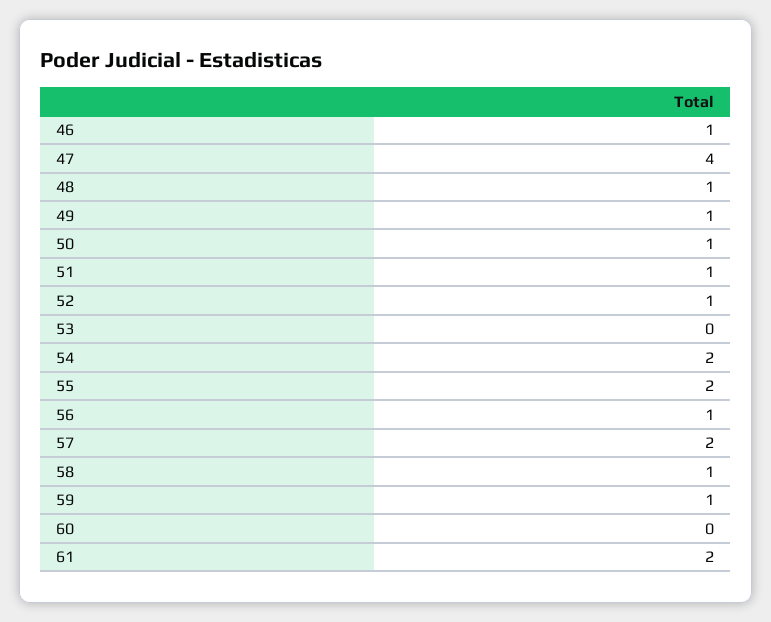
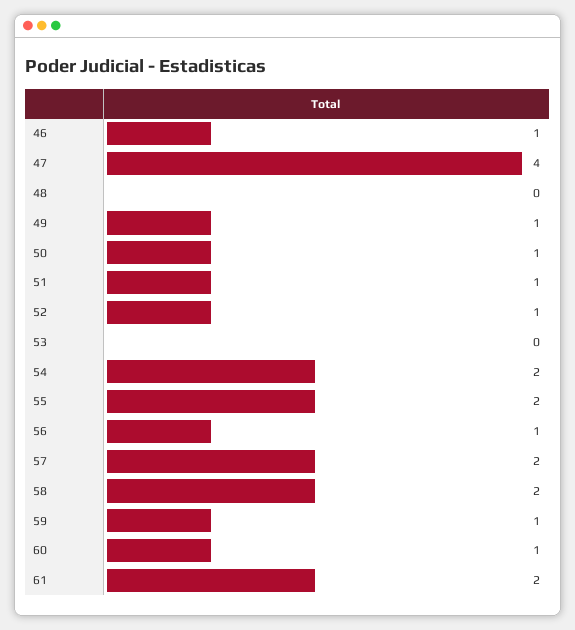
48: 1 -> 0
58: 1 -> 2
60: 0 -> 1

